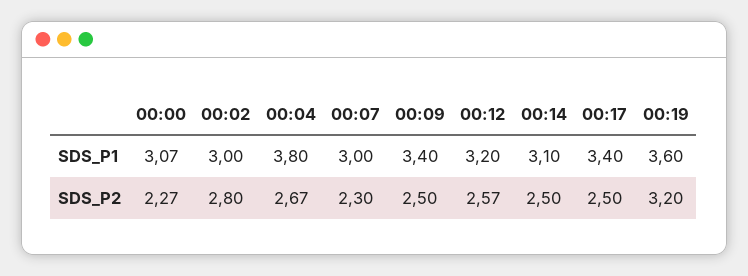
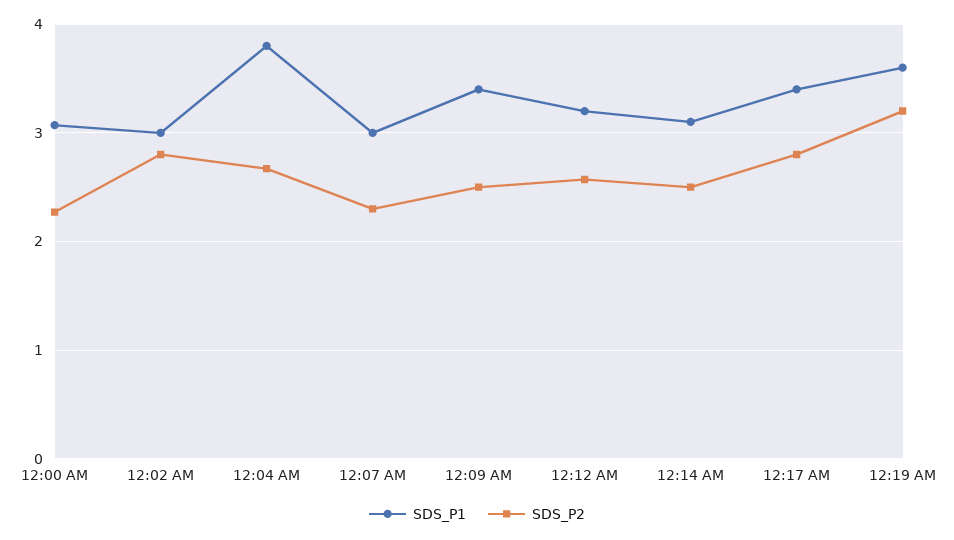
SDS_P2, 00:17: 2.5 -> 2.8

